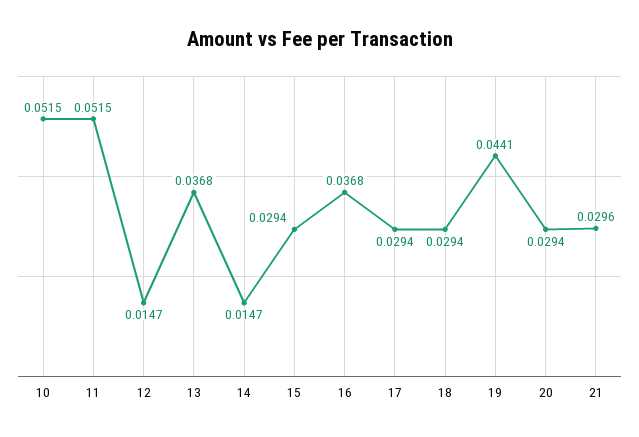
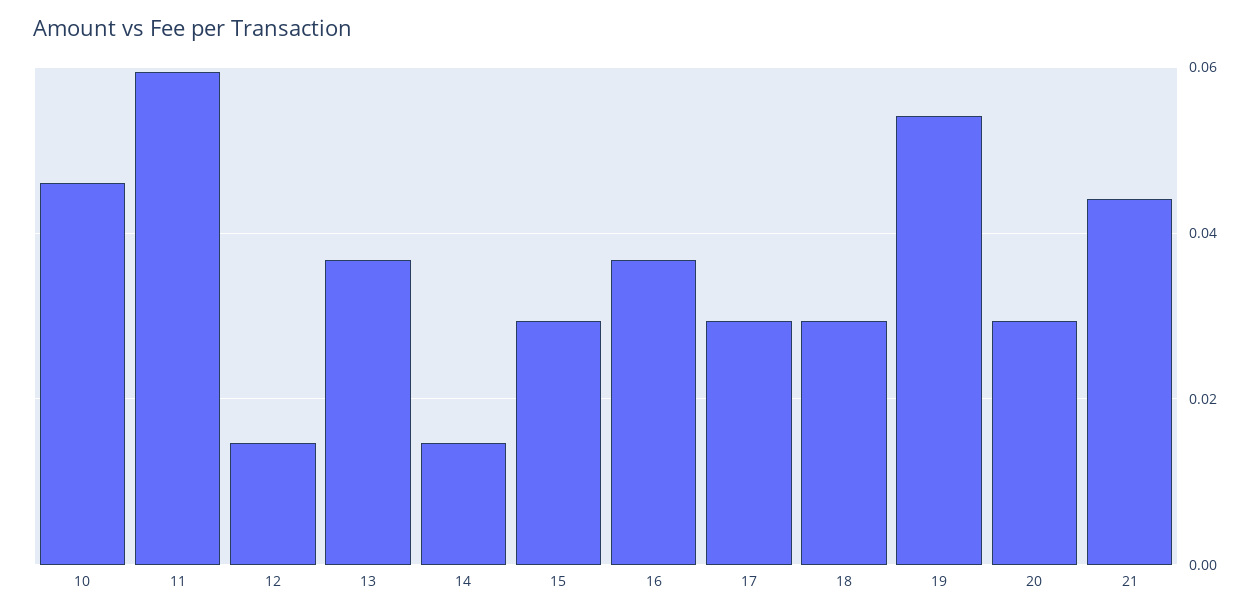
10: 0.0515 -> 0.046
11: 0.0515 -> 0.06
19: 0.0441 -> 0.054
21: 0.0296 -> 0.044

